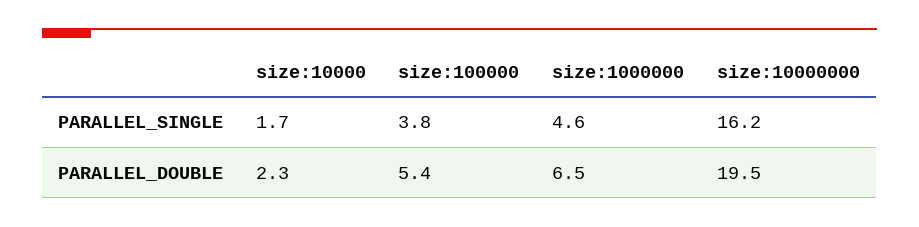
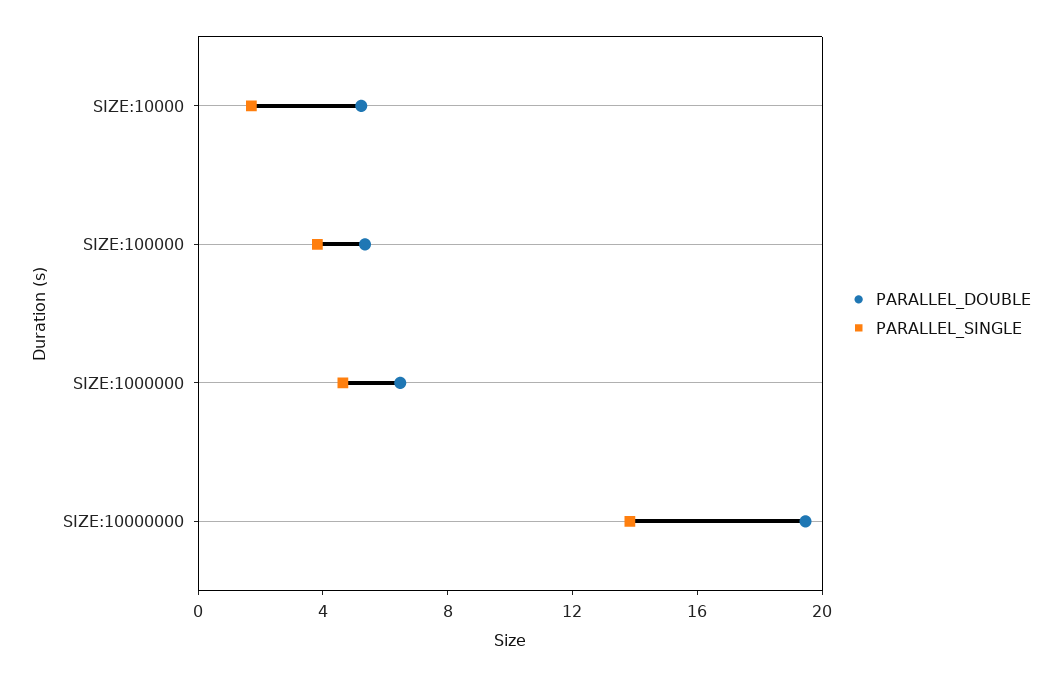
PARALLEL_SINGLE, size:10000000: 16.2 -> 14
PARALLEL_DOUBLE, size:10000: 2.3 -> 5

